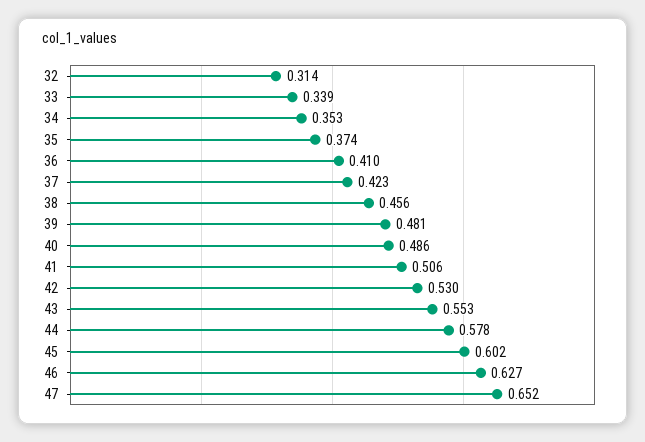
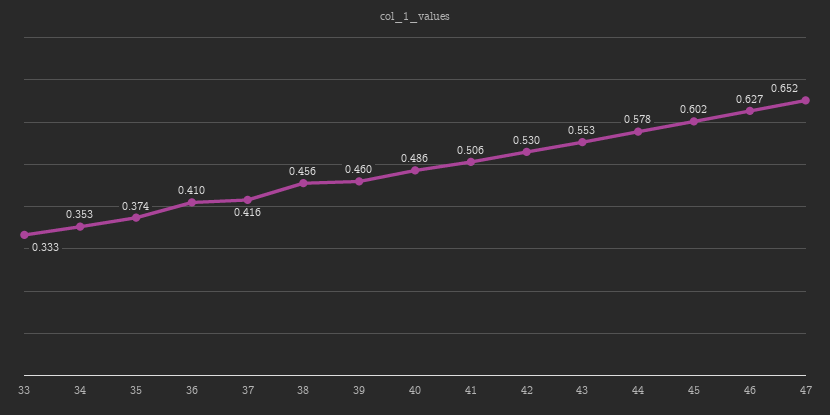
32: 0.314 -> none
33: 0.339 -> 0.333
37: 0.423 -> 0.416
39: 0.481 -> 0.46

